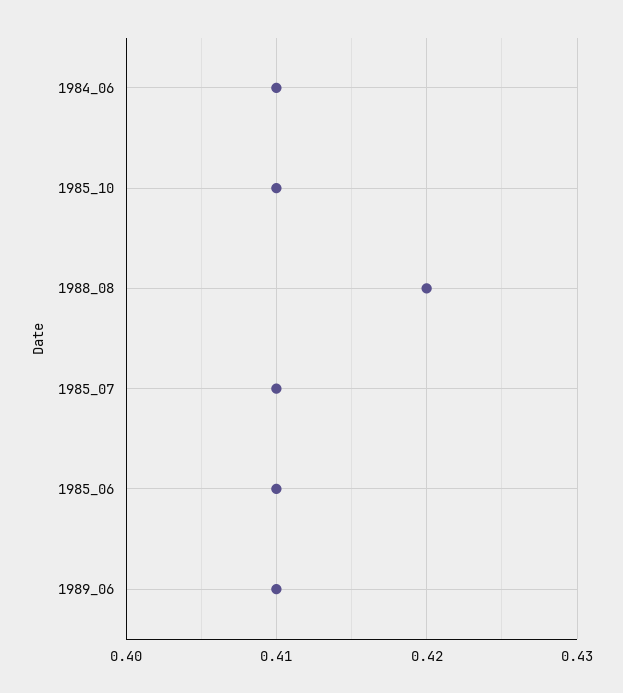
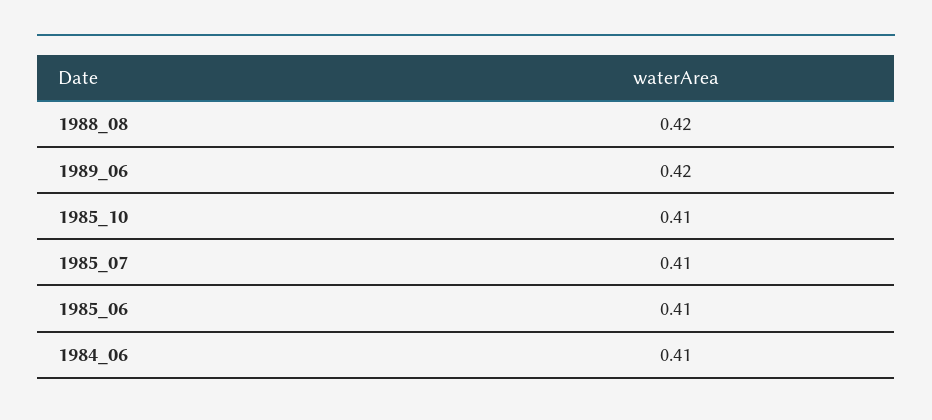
1989_06: 0.41 -> 0.42

